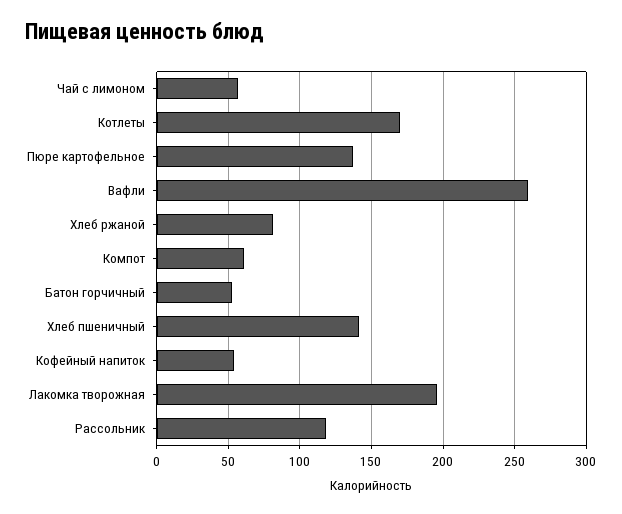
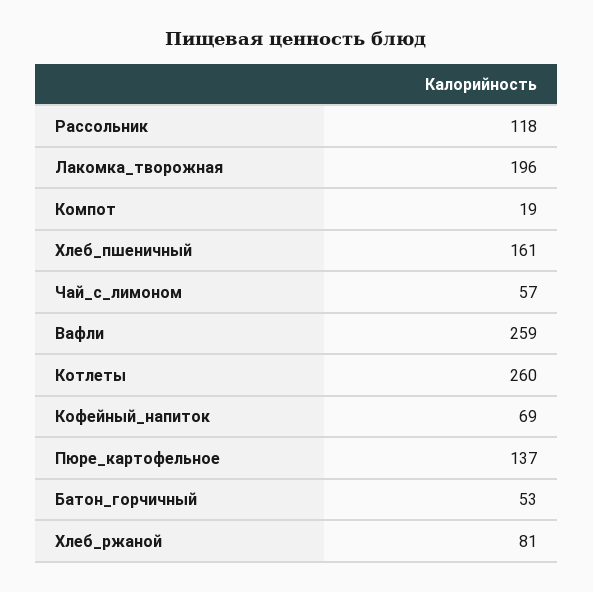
Котлеты: 170 -> 260
Компот: 60 -> 19
Хлеб пшеничный: 140 -> 161
Кофейный напиток: 55 -> 69

